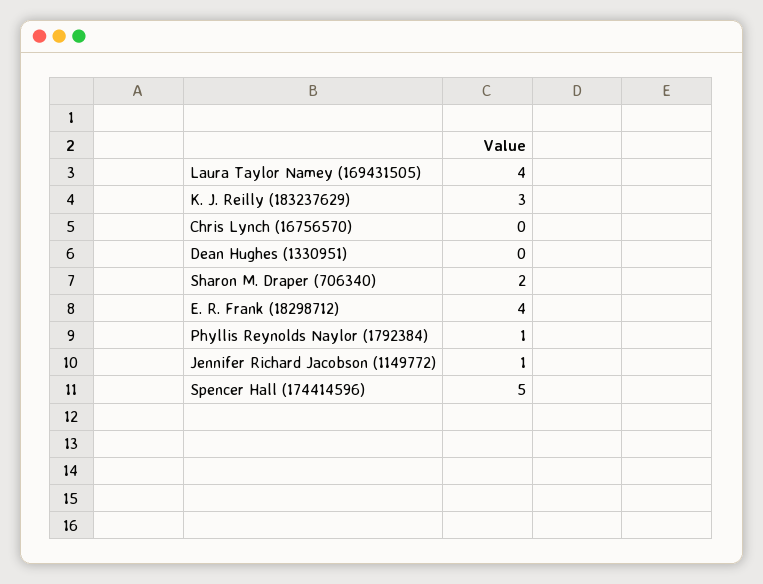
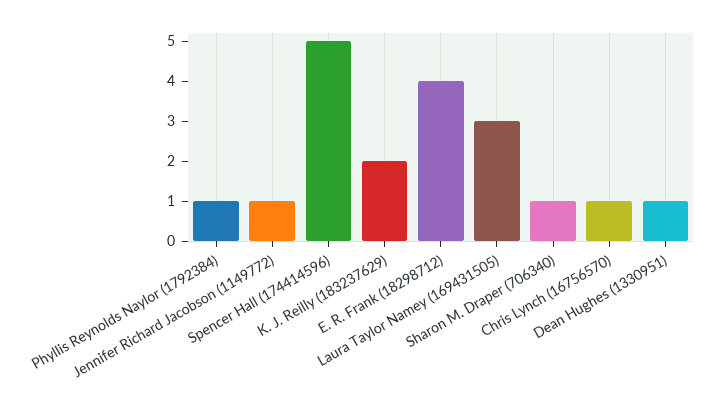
Laura Taylor Namey (169431505): 4 -> 3
K. J. Reilly (183237629): 3 -> 2
Chris Lynch (16756570): 0 -> 1
Dean Hughes (1330951): 0 -> 1
Sharon M. Draper (706340): 2 -> 1

